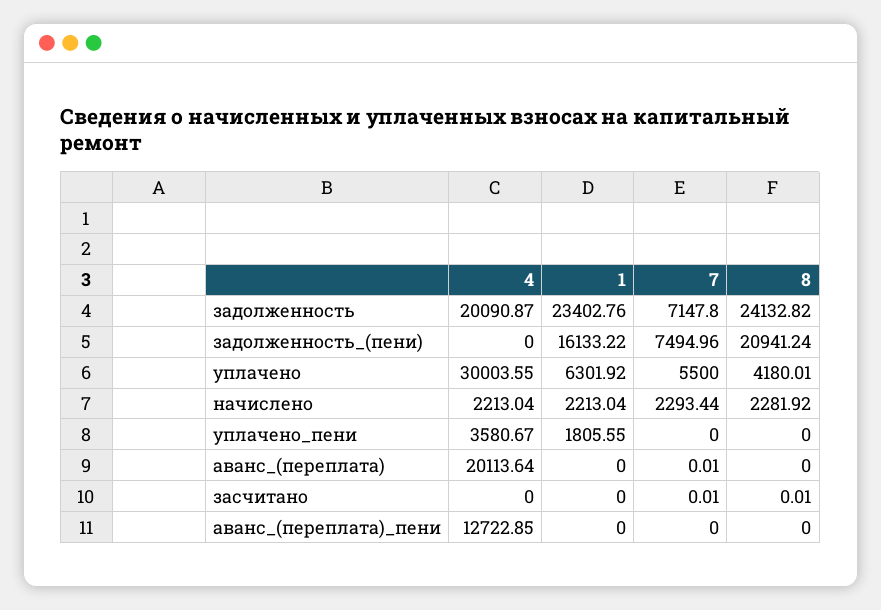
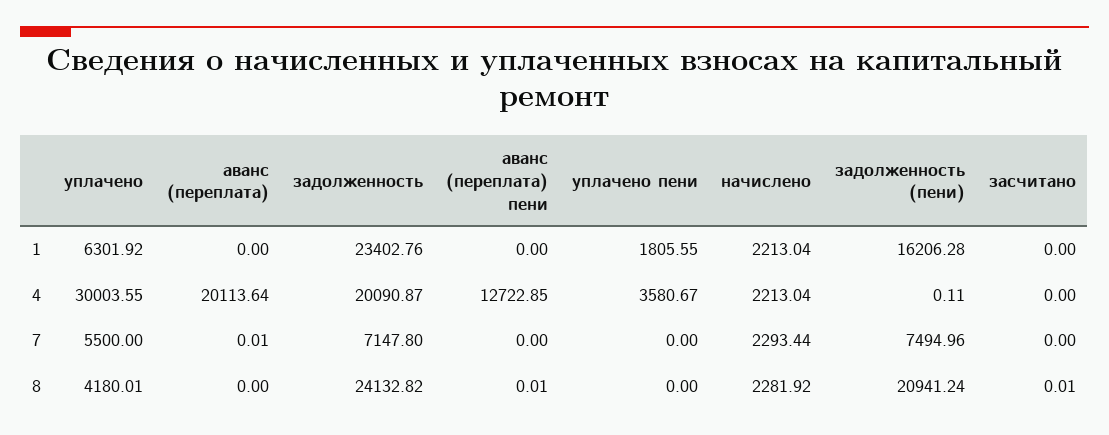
4, задолженность_(пени): 0 -> 0.11
1, задолженность_(пени): 16133.22 -> 16206.28
7, засчитано: 0.01 -> 0
8, аванс_(переплата)_пени: 0 -> 0.01

